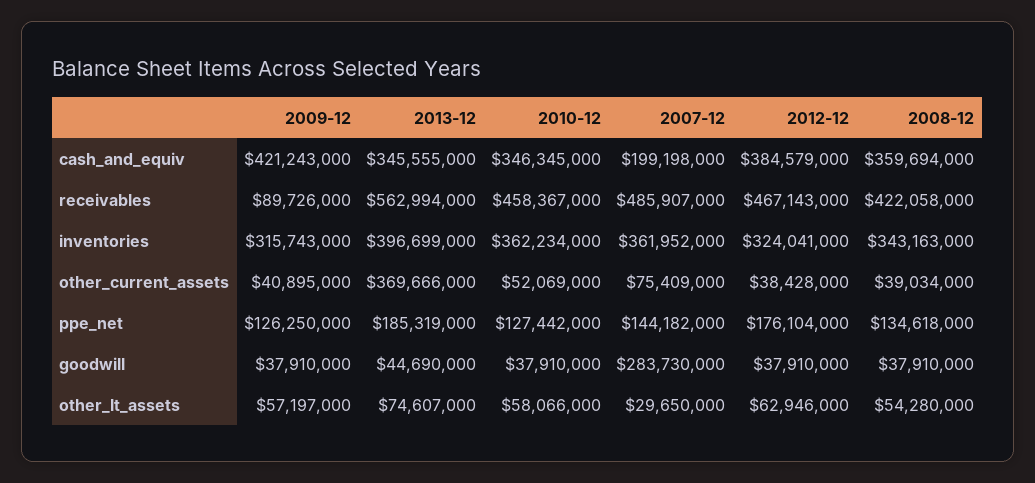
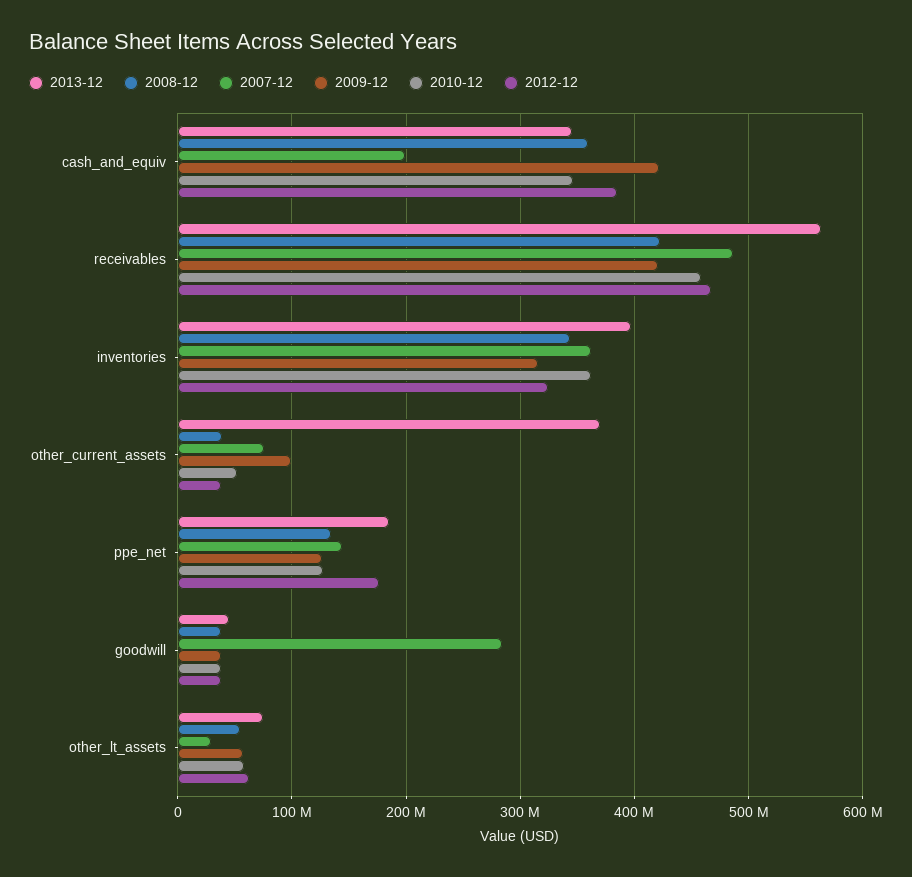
2009-12, receivables: 89726000 -> 420000000
2009-12, other_current_assets: 40895000 -> 100000000

